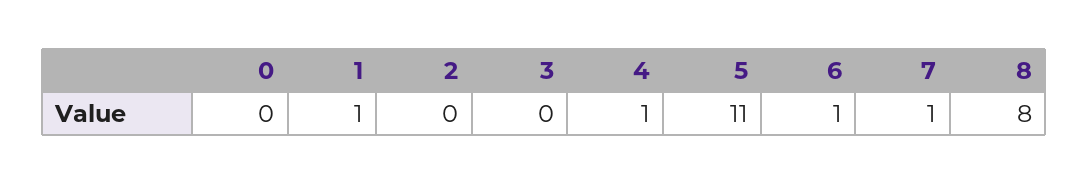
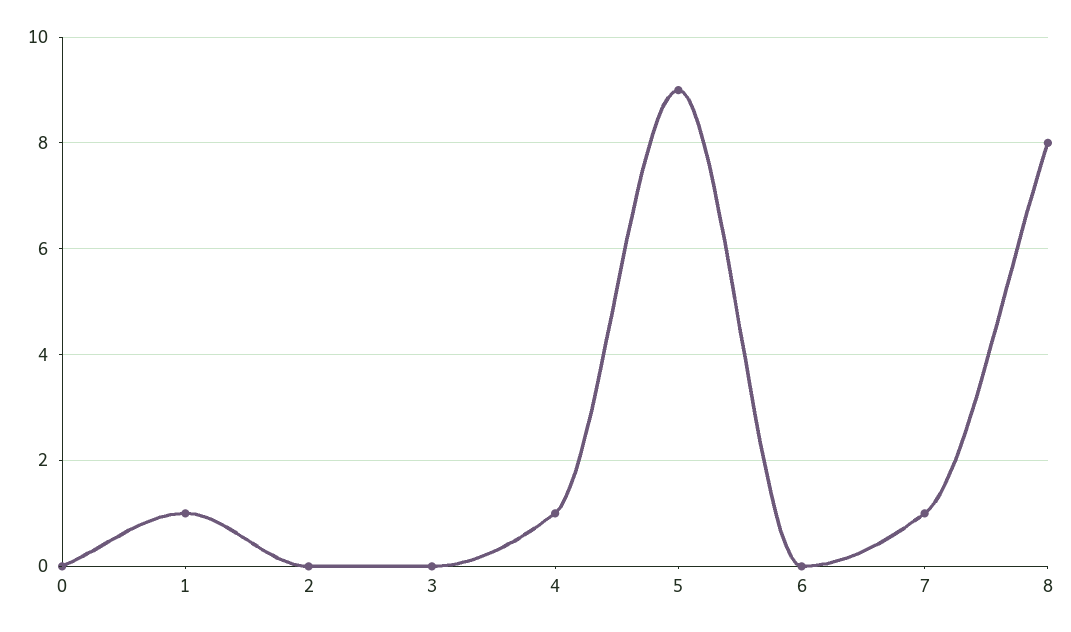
5: 11 -> 9
6: 1 -> 0

